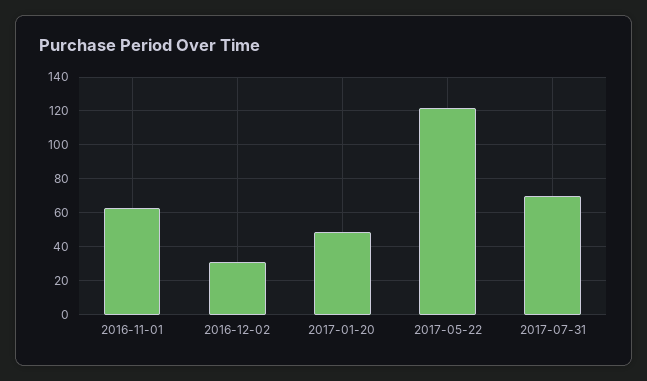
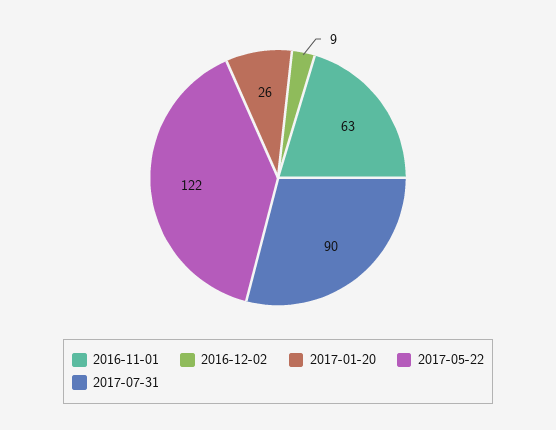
2016-12-02: 30 -> 9
2017-01-20: 50 -> 26
2017-07-31: 70 -> 90

